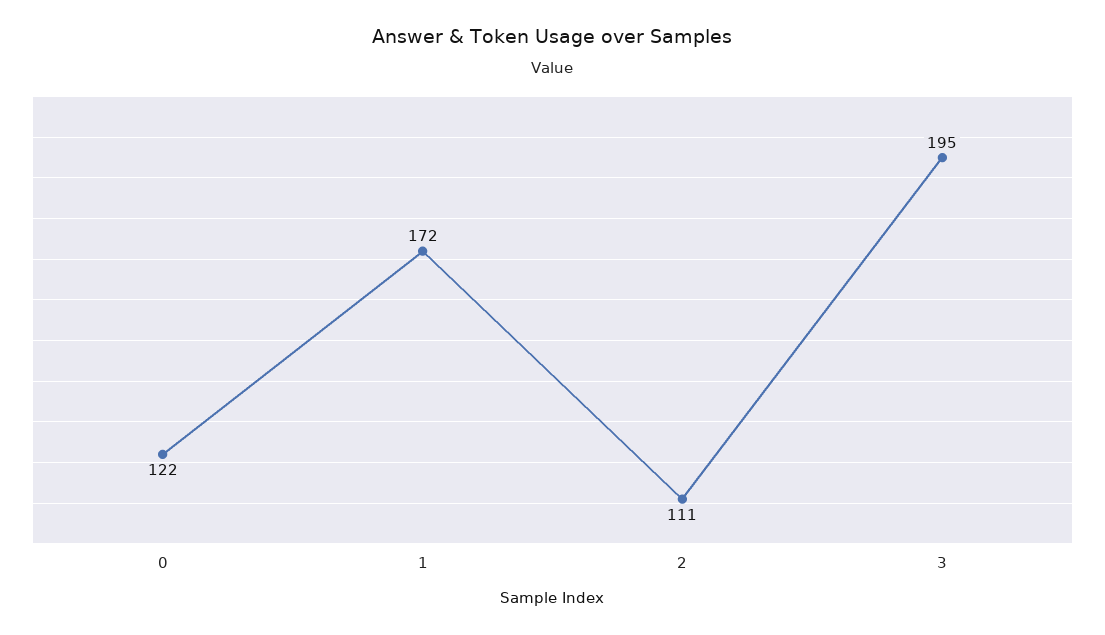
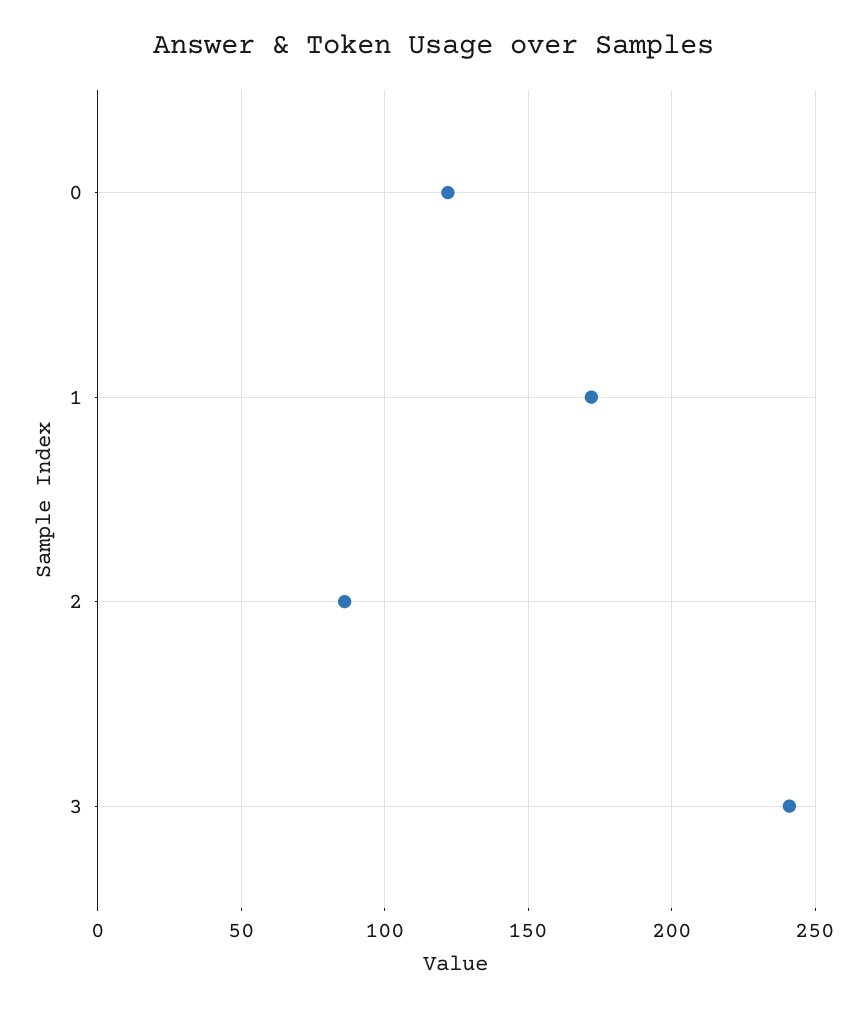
2: 111 -> 85
3: 195 -> 240

